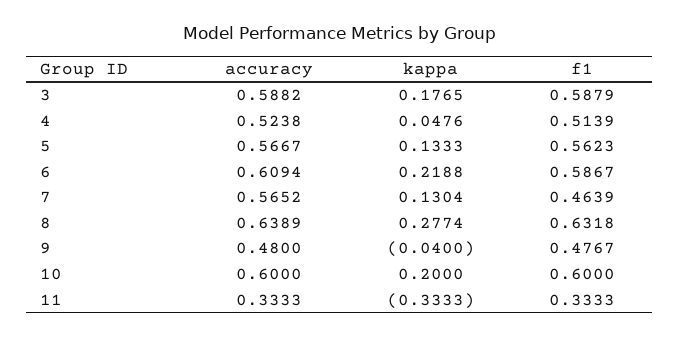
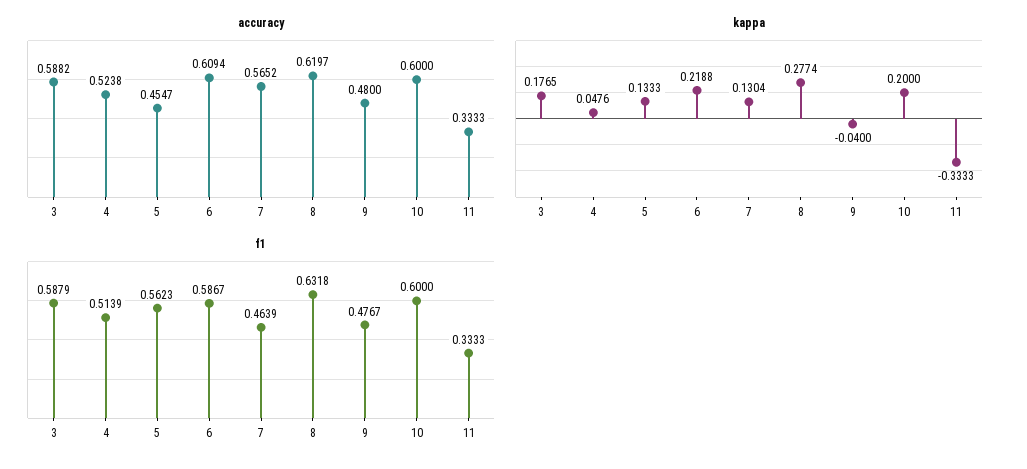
accuracy, 5: 0.5667 -> 0.4547
accuracy, 8: 0.6389 -> 0.6197

